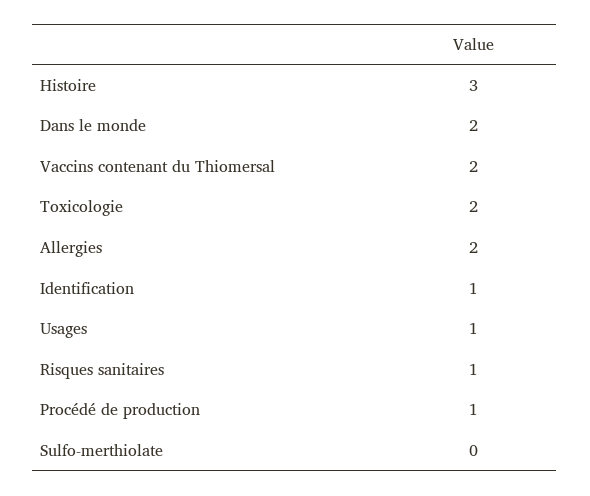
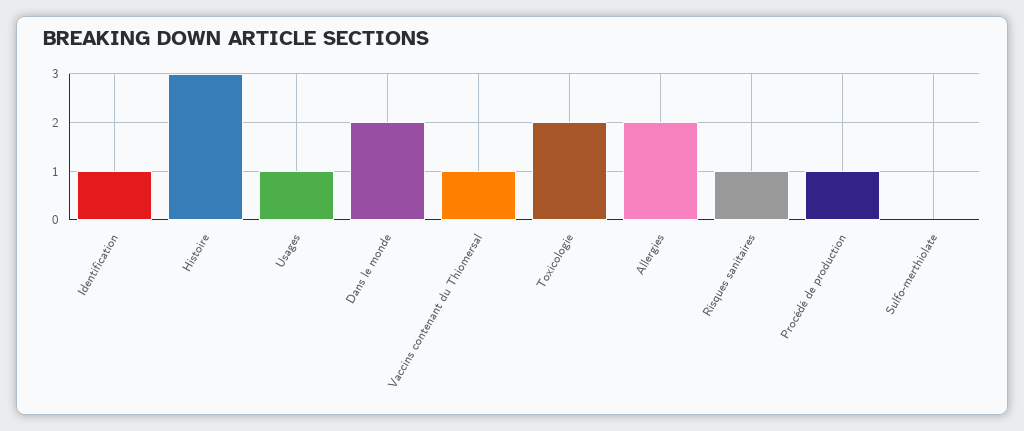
Vaccins contenant du Thiomersal: 2 -> 1

